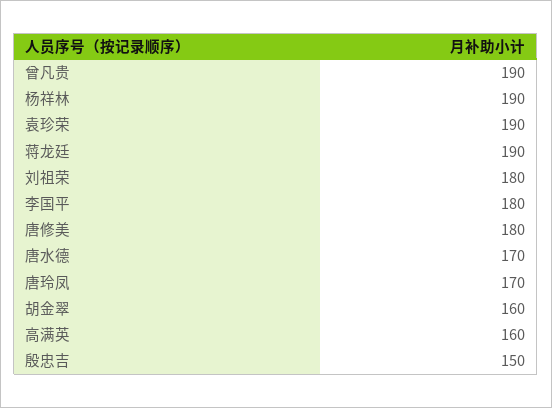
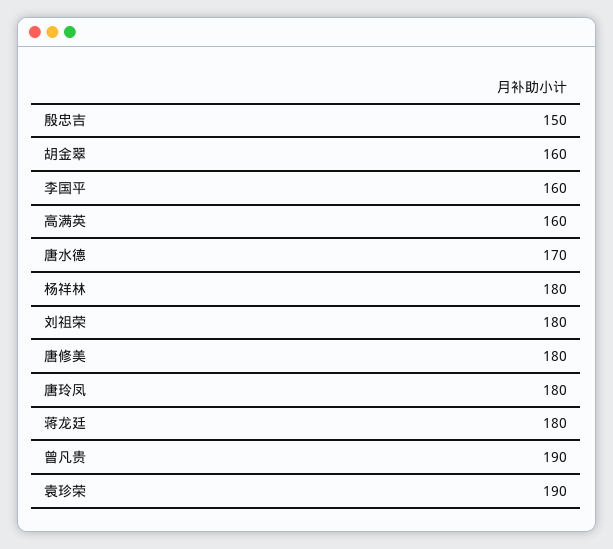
杨祥林: 190 -> 180
蒋龙廷: 190 -> 180
李国平: 180 -> 160
唐玲凤: 170 -> 180

